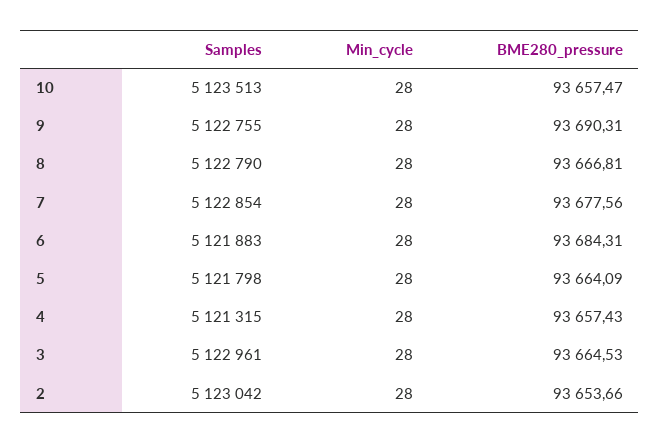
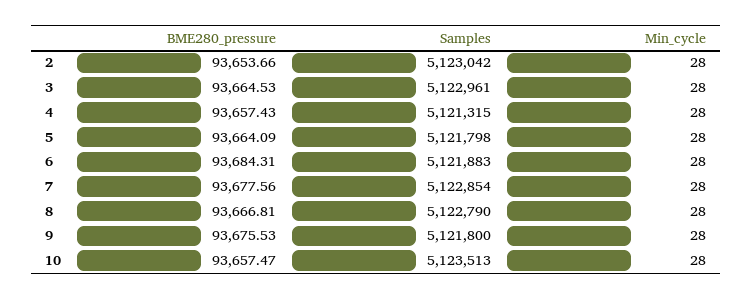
Samples, 9: 5122755 -> 5121800
BME280_pressure, 9: 93690.31 -> 93675.53

